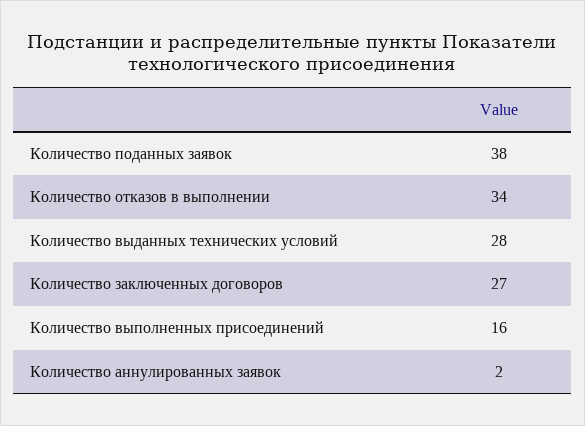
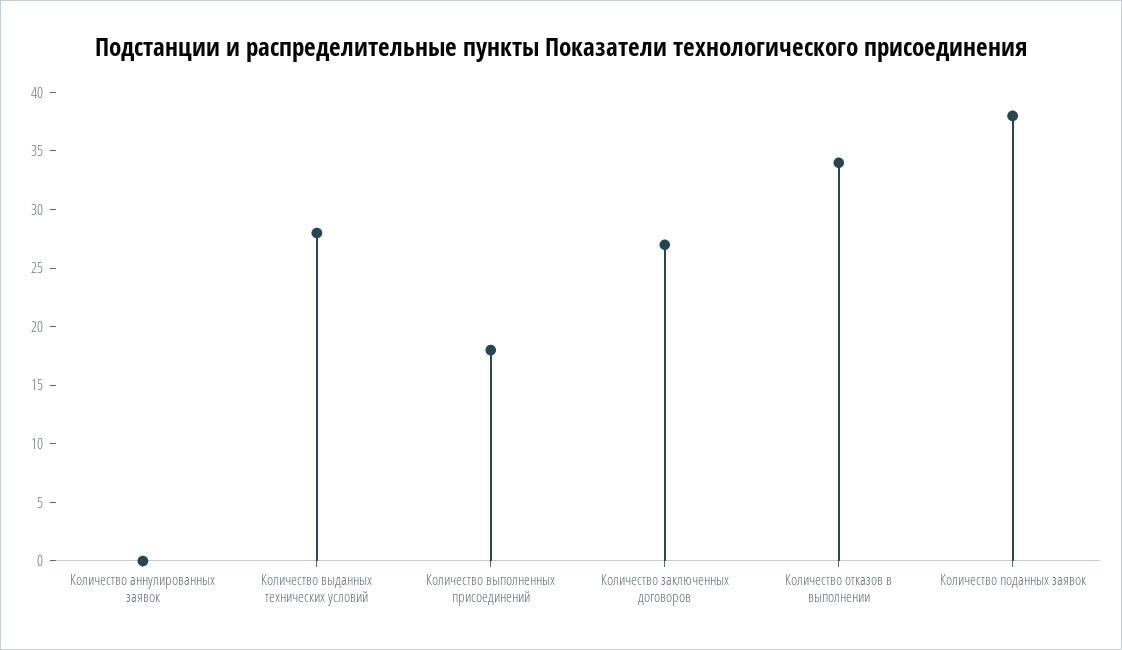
Количество выполненных присоединений: 16 -> 18
Количество аннулированных заявок: 2 -> 0

